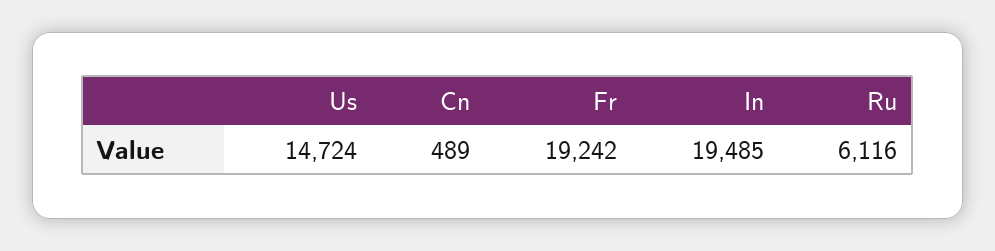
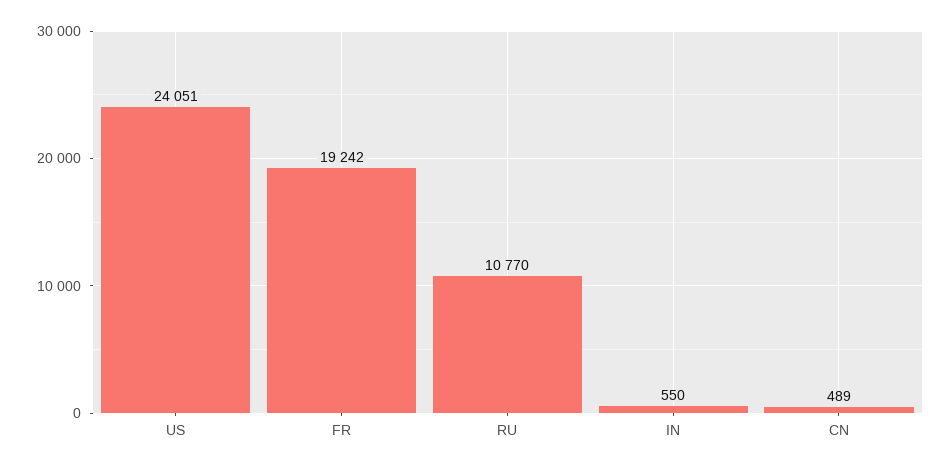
Us: 14724 -> 24051
In: 19485 -> 550
Ru: 6116 -> 10770

